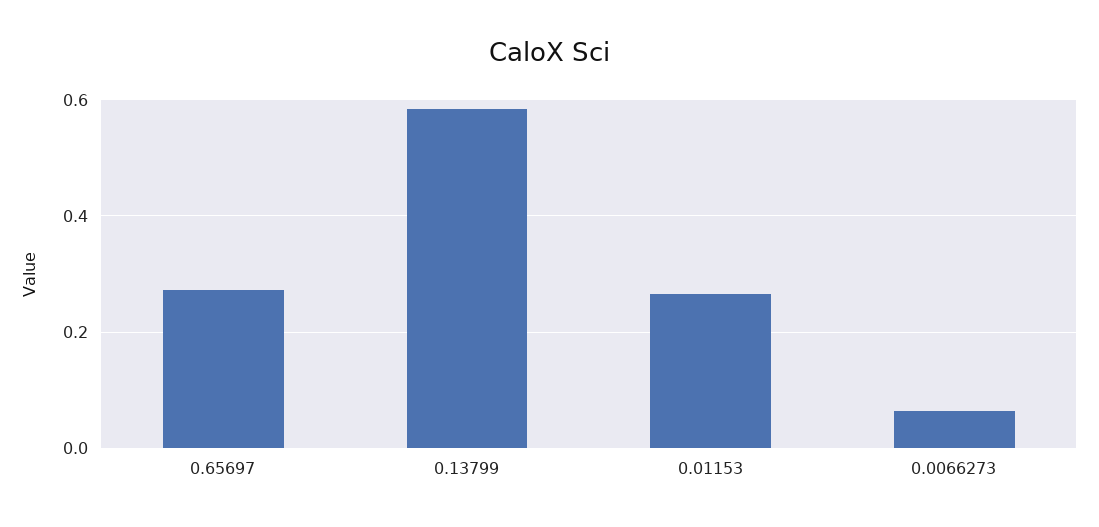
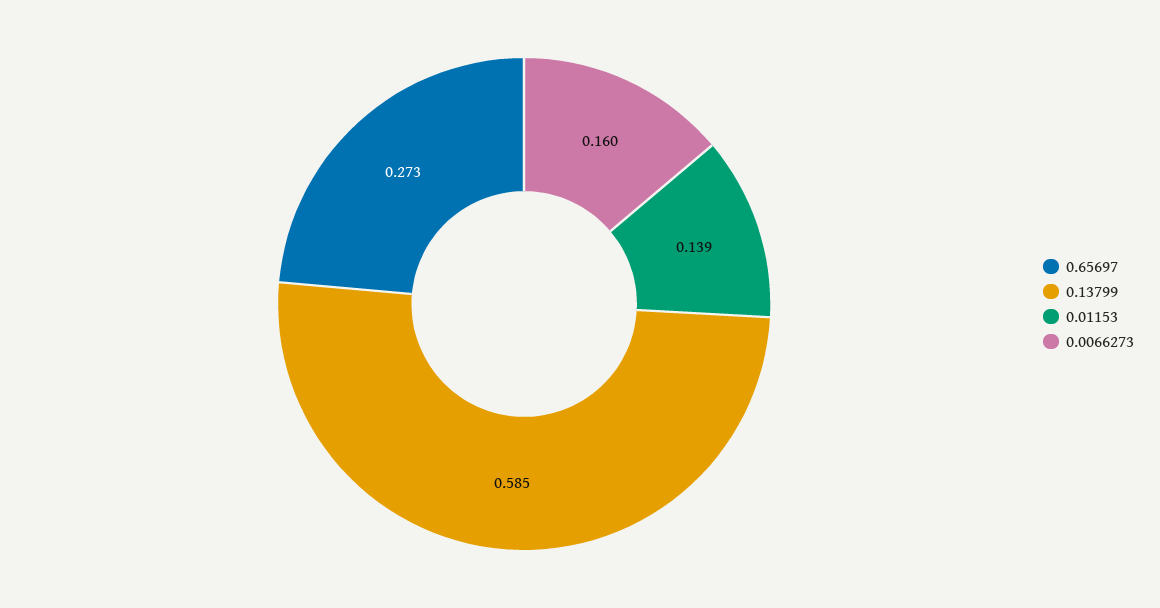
0.01153: 0.26 -> 0.139
0.0066273: 0.06 -> 0.16

